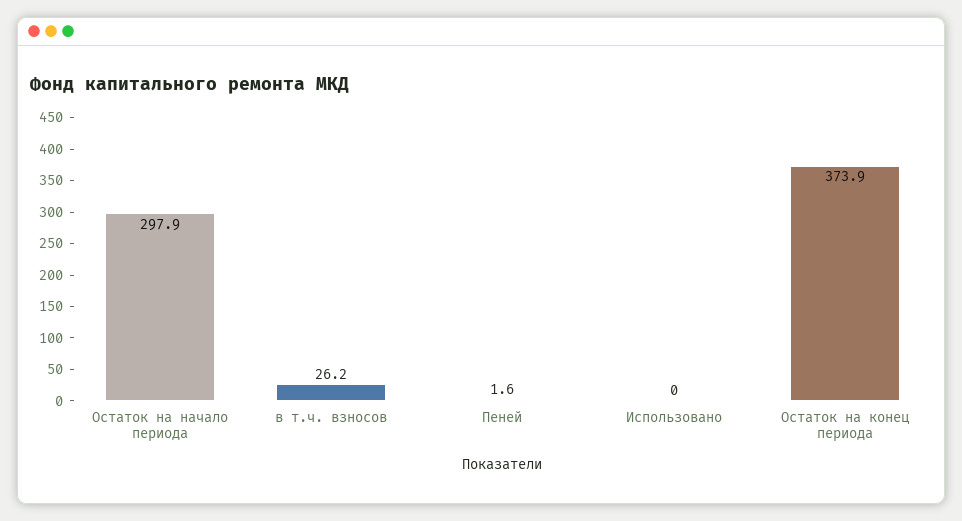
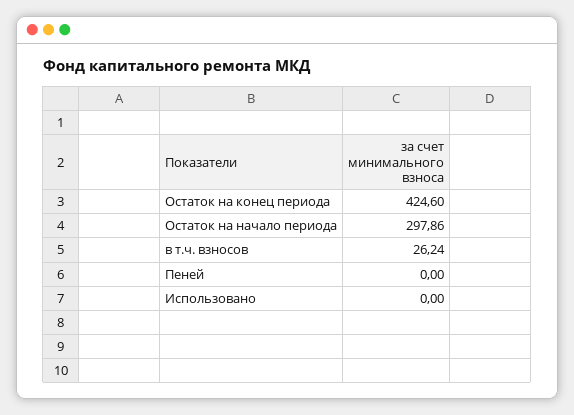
Пеней: 1.6 -> 0
Остаток на конец периода: 373.9 -> 424.6

